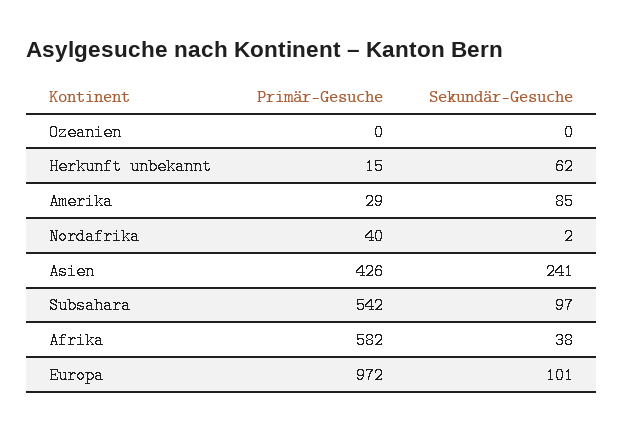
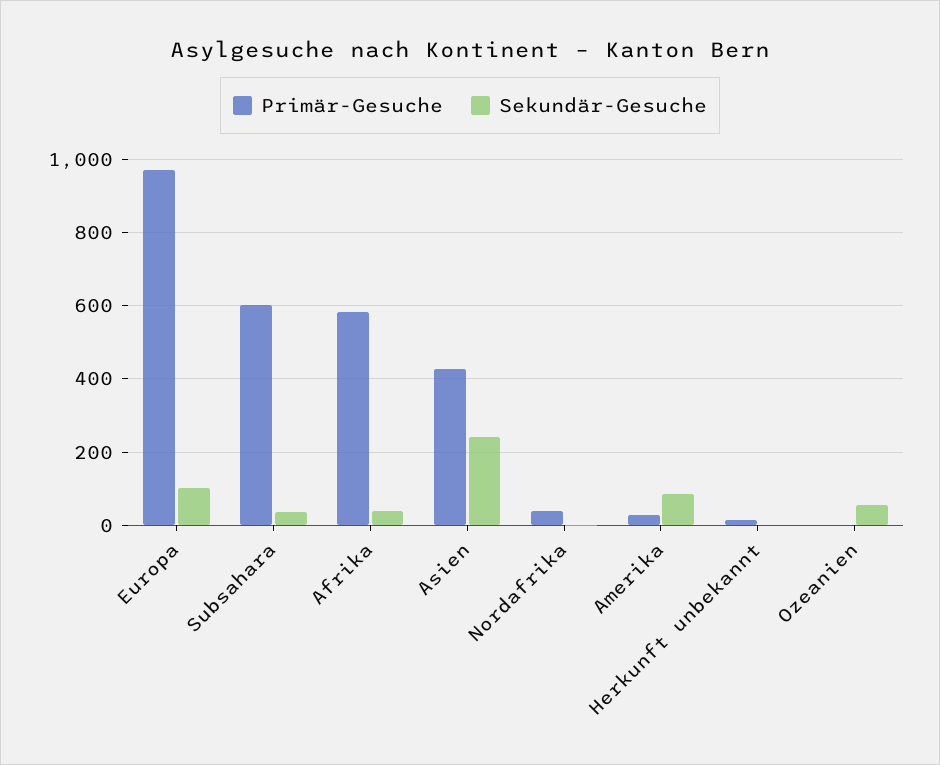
Sekundär-Gesuche, Ozeanien: 0 -> 60
Sekundär-Gesuche, Herkunft unbekannt: 62 -> 0
Primär-Gesuche, Subsahara: 542 -> 600
Sekundär-Gesuche, Subsahara: 97 -> 40

